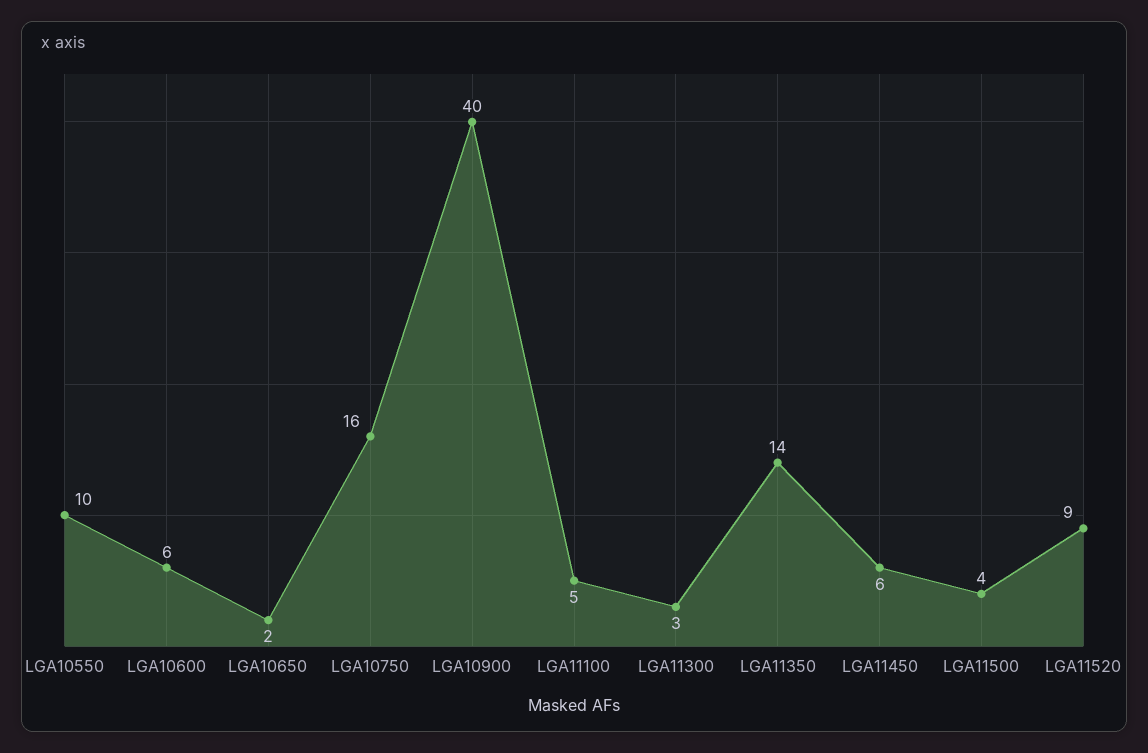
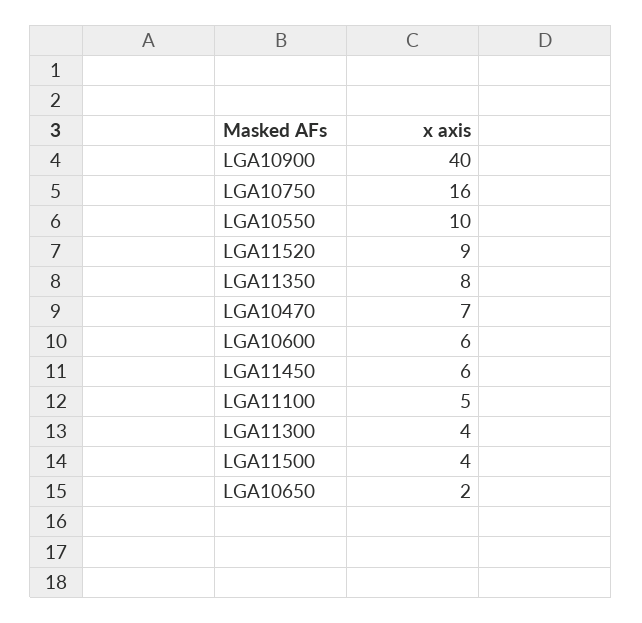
LGA11300: 3 -> 4
LGA11350: 14 -> 8
LGA10470: none -> 7

